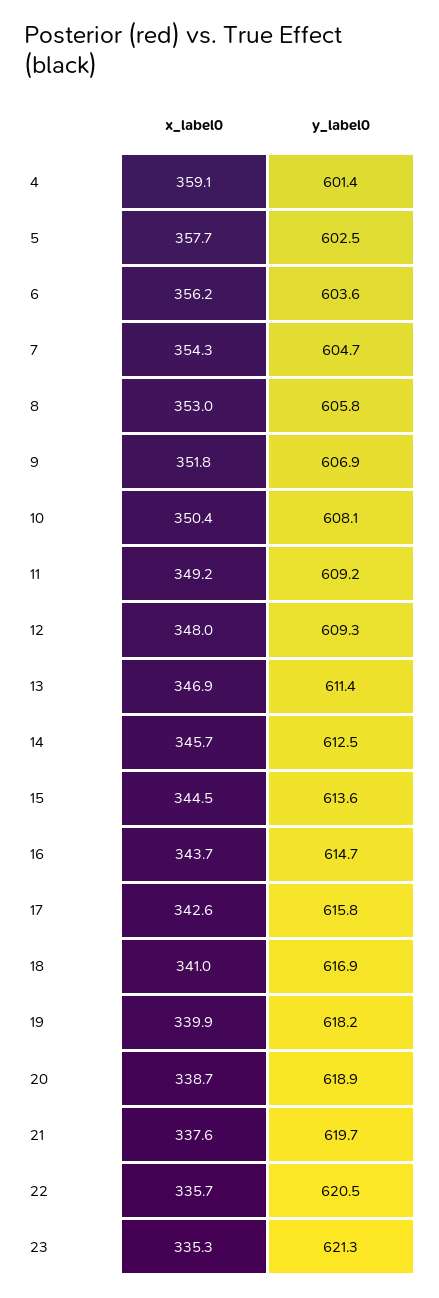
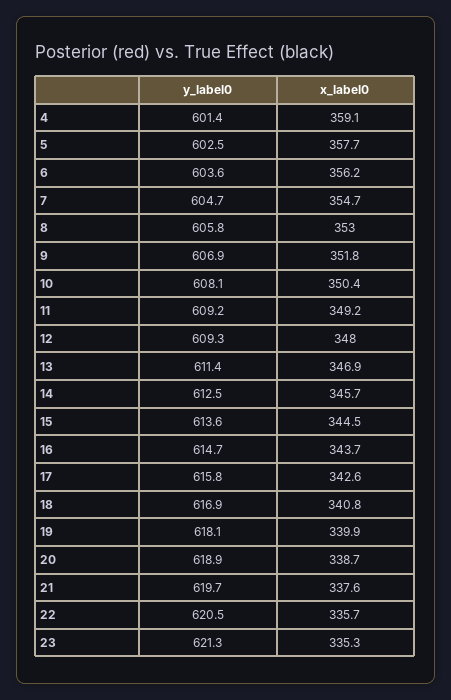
x_label0, 7: 354.3 -> 354.7
x_label0, 18: 341 -> 340.8
y_label0, 19: 618.2 -> 618.1

